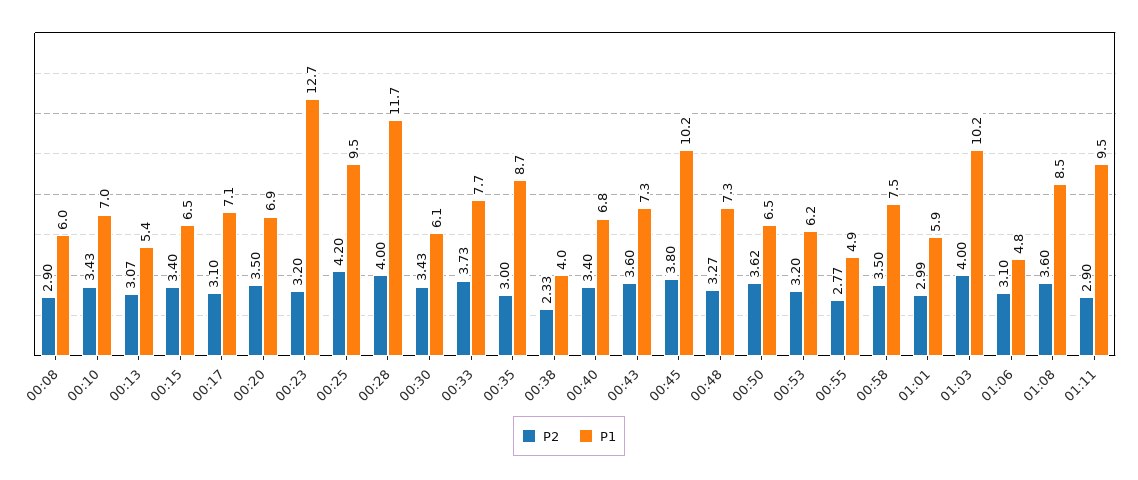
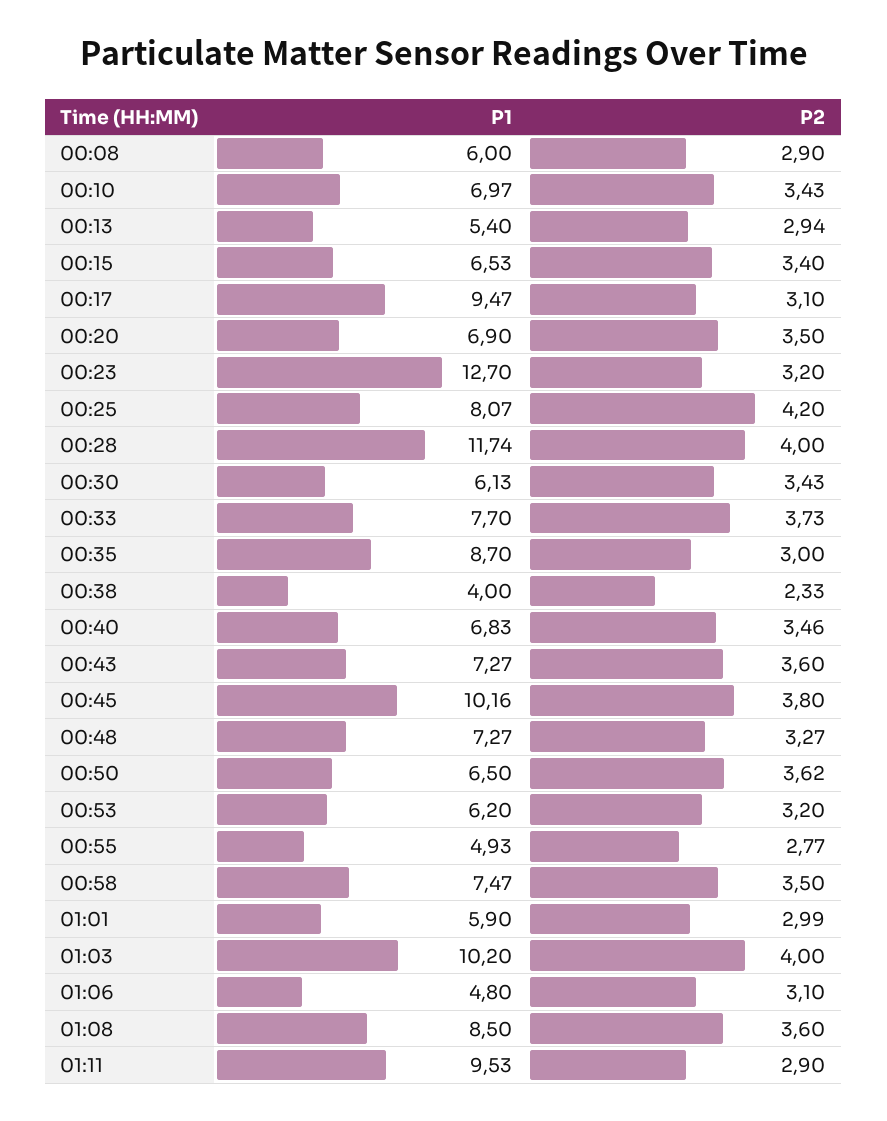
P2, 00:13: 3.07 -> 2.94
P1, 00:17: 7.1 -> 9.47
P1, 00:25: 9.5 -> 8.07
P2, 00:40: 3.4 -> 3.46

